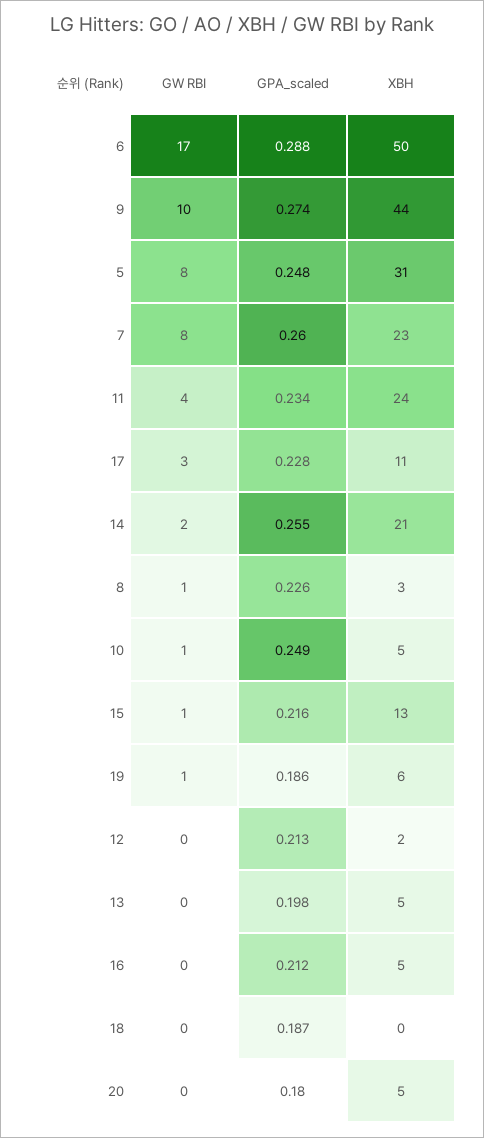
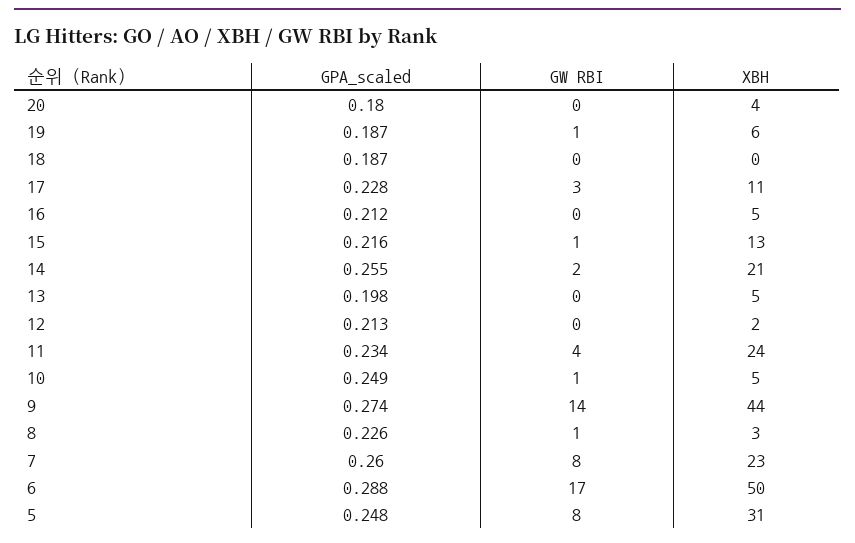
GW RBI, 9: 10 -> 14
GPA_scaled, 19: 0.186 -> 0.187
XBH, 20: 5 -> 4

